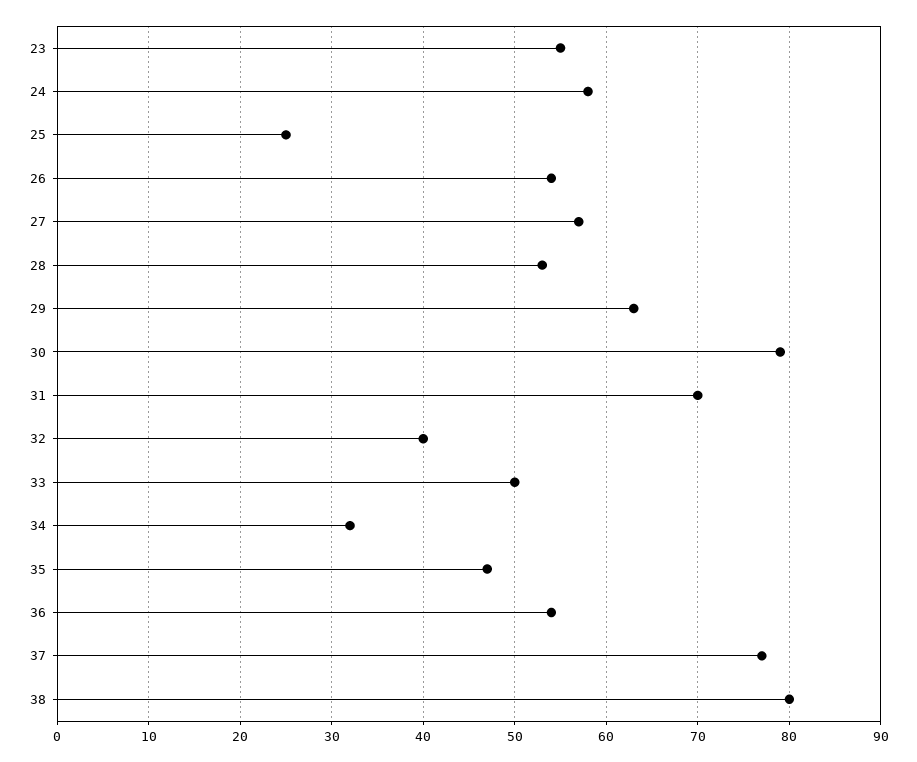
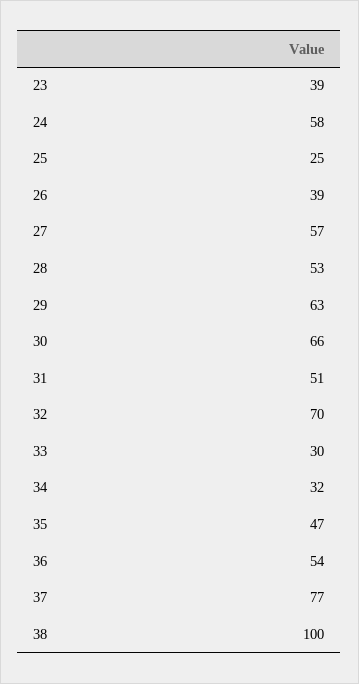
23: 55 -> 39
26: 54 -> 39
30: 79 -> 66
31: 70 -> 51
32: 40 -> 70
33: 50 -> 30
38: 80 -> 100

